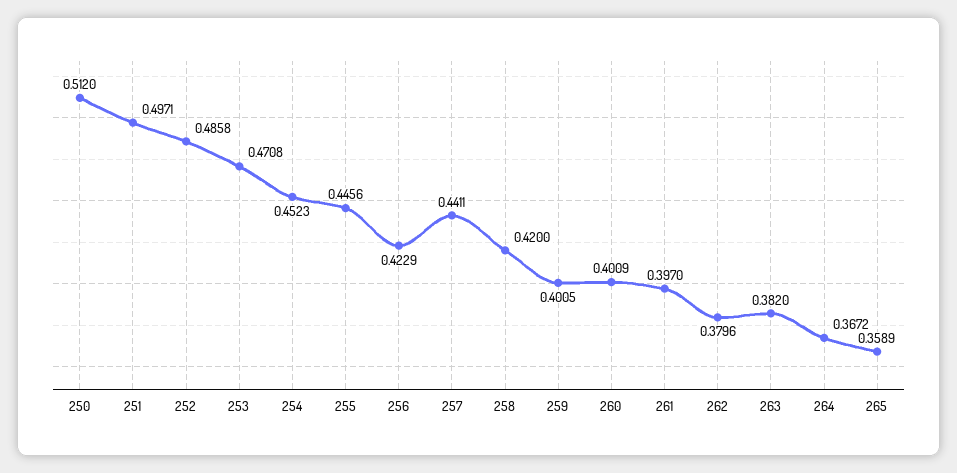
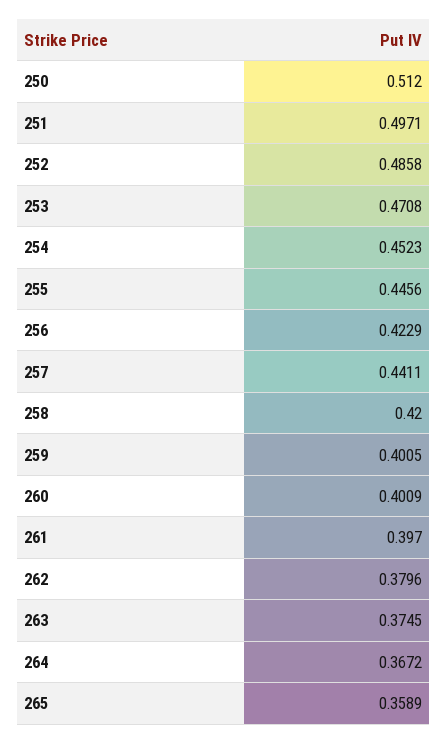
263: 0.382 -> 0.3745

